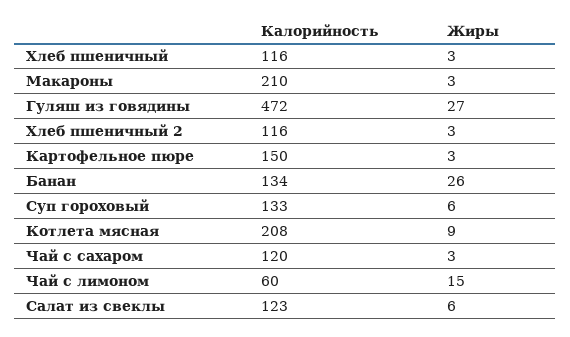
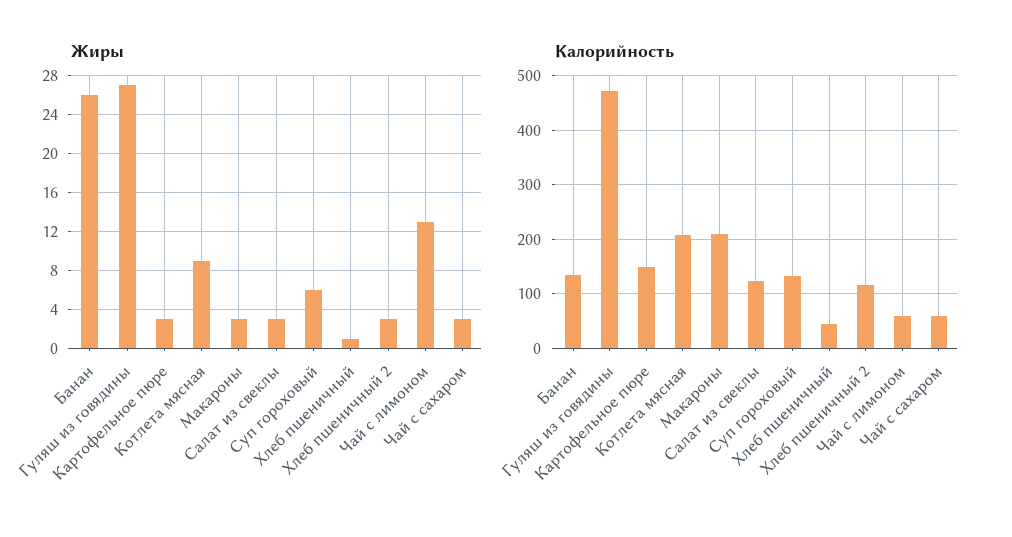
Калорийность, Хлеб пшеничный: 116 -> 40
Жиры, Хлеб пшеничный: 3 -> 1
Калорийность, Чай с сахаром: 120 -> 60
Жиры, Чай с лимоном: 15 -> 13
Жиры, Салат из свеклы: 6 -> 3

